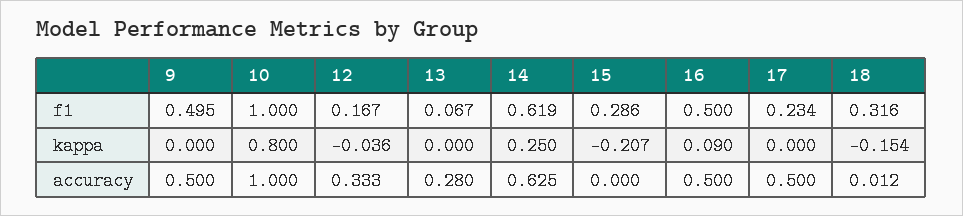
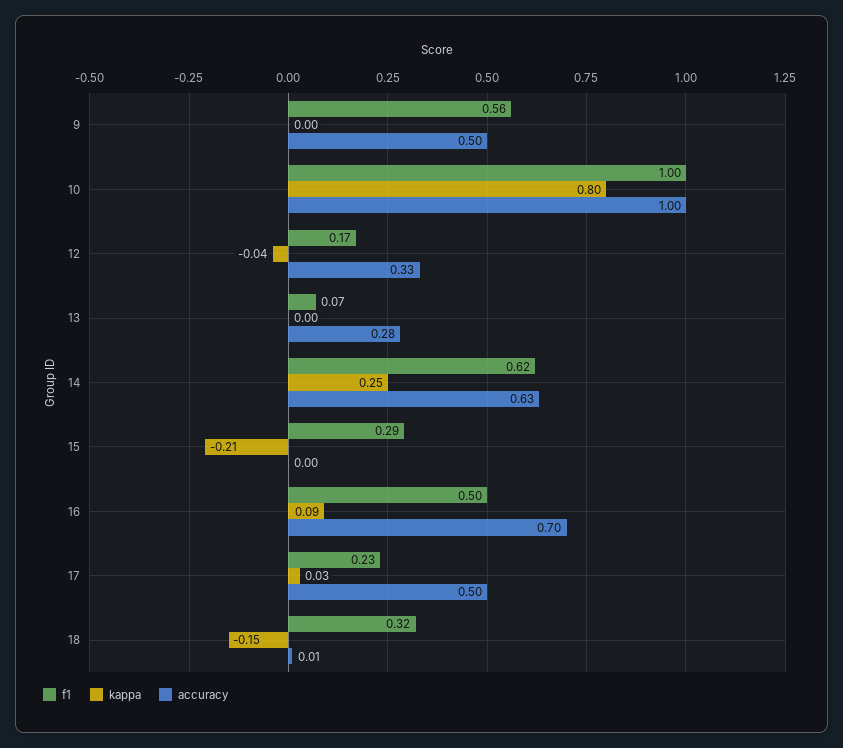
f1, 9: 0.495 -> 0.56
kappa, 17: 0 -> 0.03
accuracy, 16: 0.5 -> 0.7

